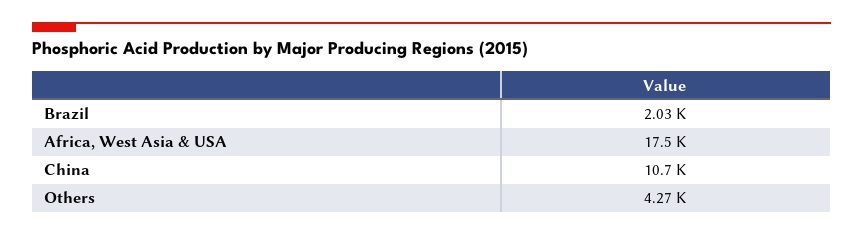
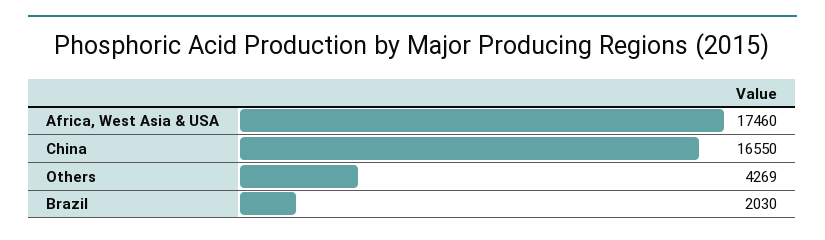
China: 10700 -> 16550

